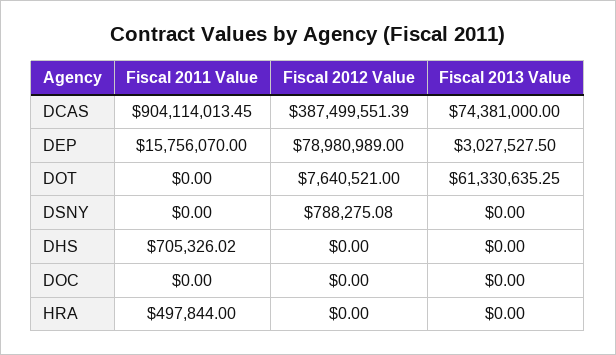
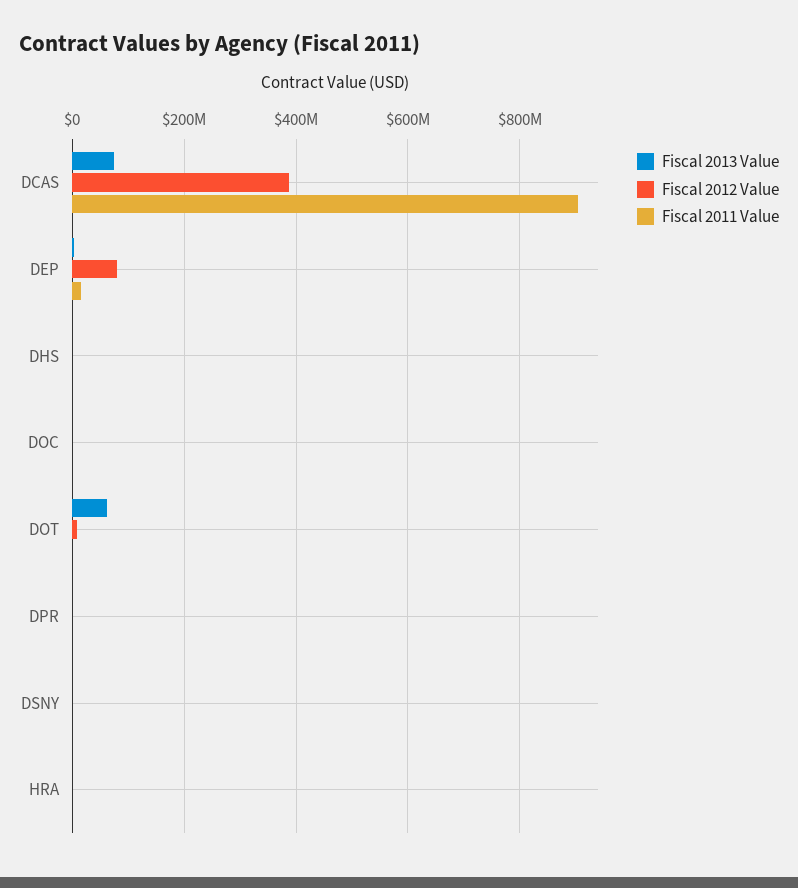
Fiscal 2013 Value, DPR: none -> 0
Fiscal 2012 Value, DPR: none -> 0
Fiscal 2011 Value, DPR: none -> 0

